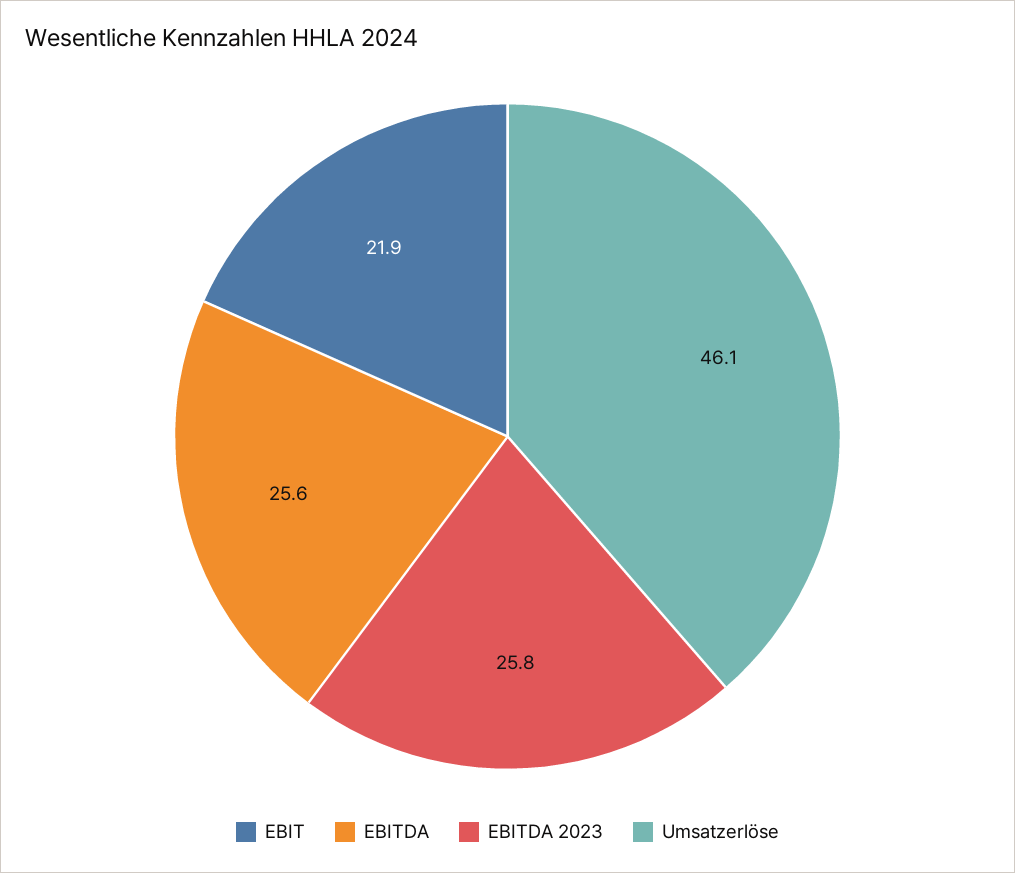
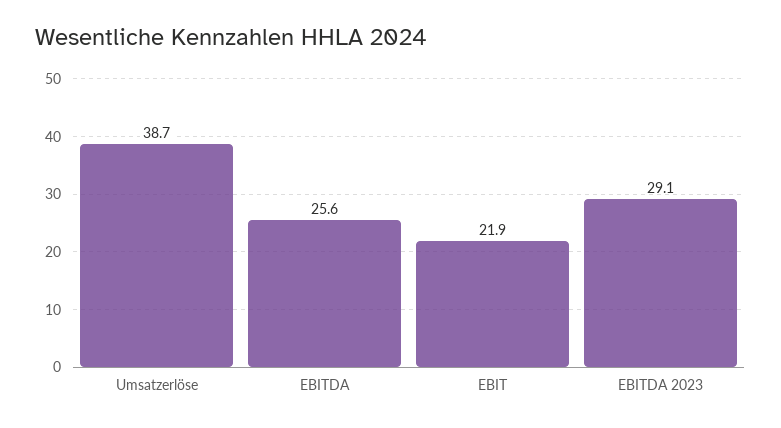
EBITDA 2023: 25.8 -> 29.1
Umsatzerlöse: 46.1 -> 38.7

